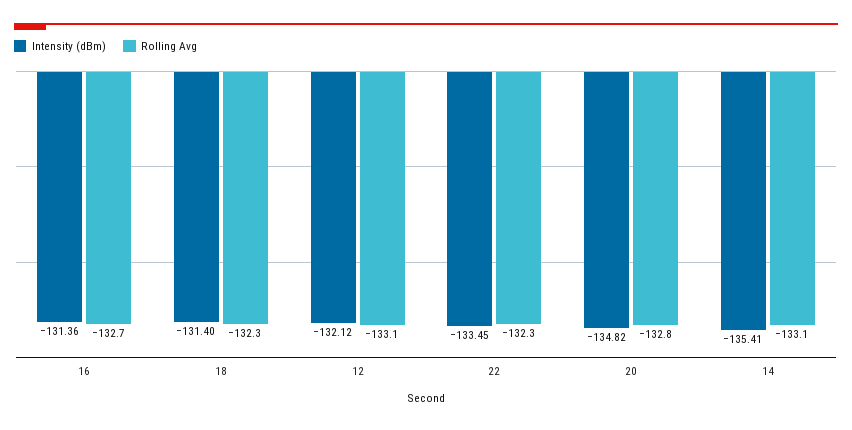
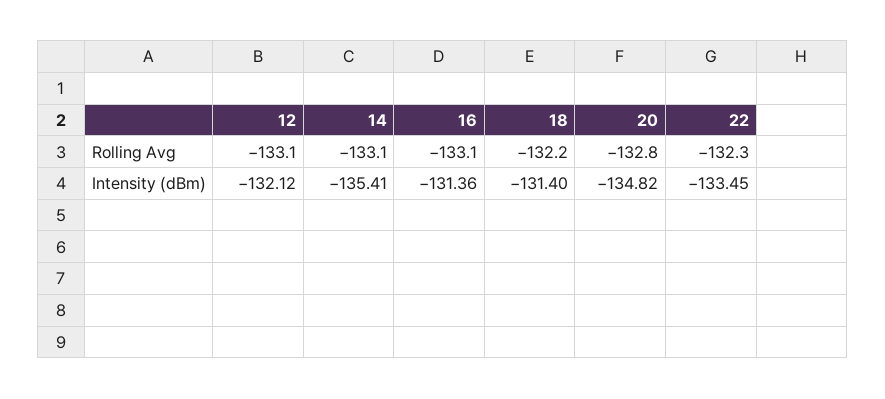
Rolling Avg, 16: -132.7 -> -133.1
Rolling Avg, 18: -132.3 -> -132.2

